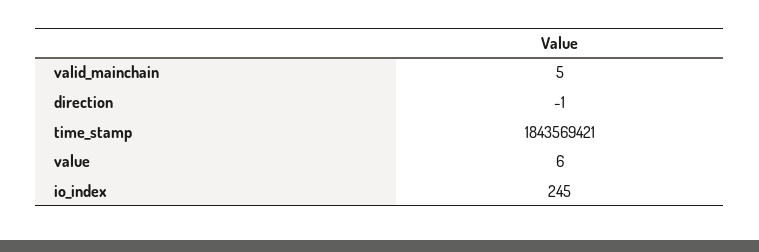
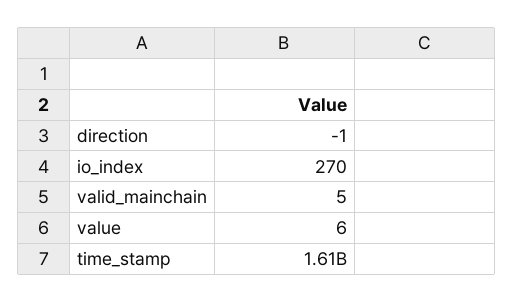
time_stamp: 1843569421 -> 1610000000
io_index: 245 -> 270

